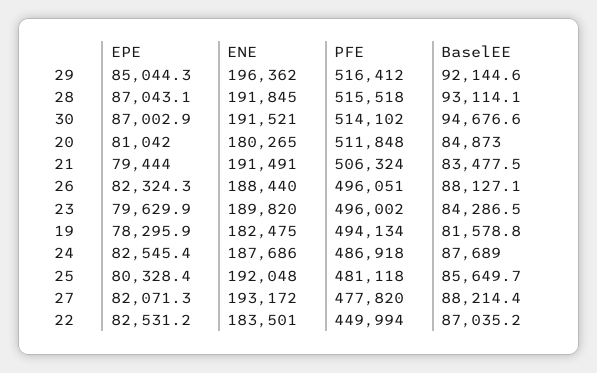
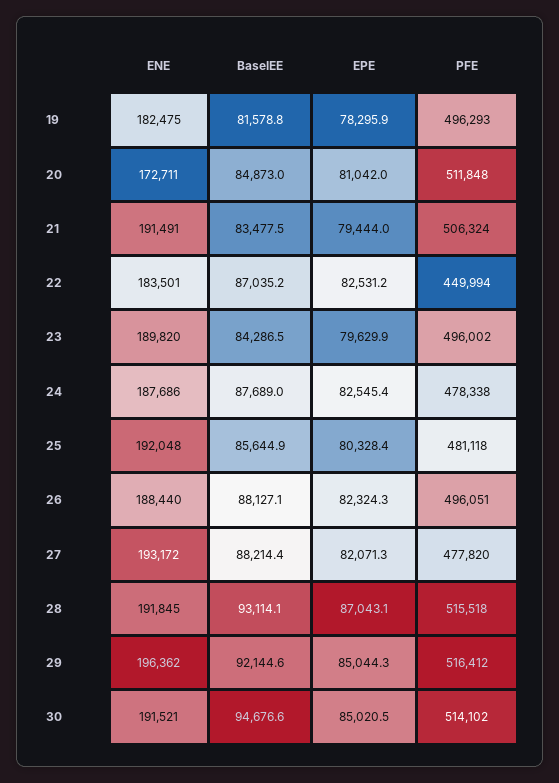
EPE, 30: 87002.9 -> 85020.5
ENE, 20: 180265 -> 172711
PFE, 19: 494134 -> 496293
PFE, 24: 486918 -> 478338
BaselEE, 25: 85649.7 -> 85644.9

